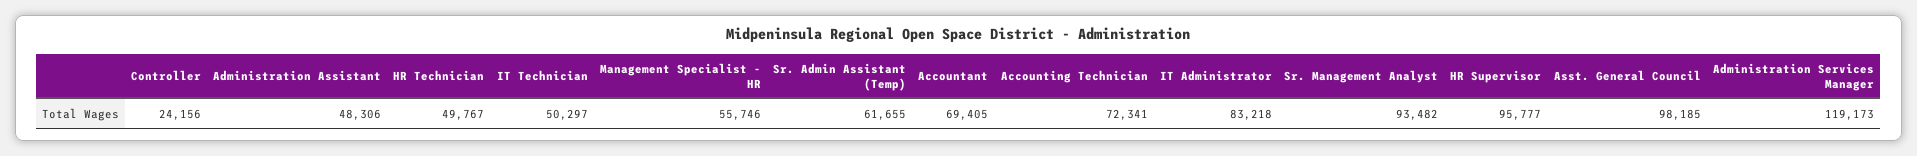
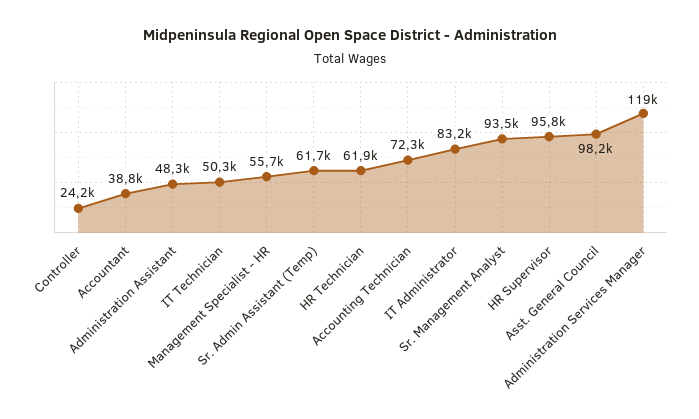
HR Technician: 49767 -> 61900
Accountant: 69405 -> 38800

